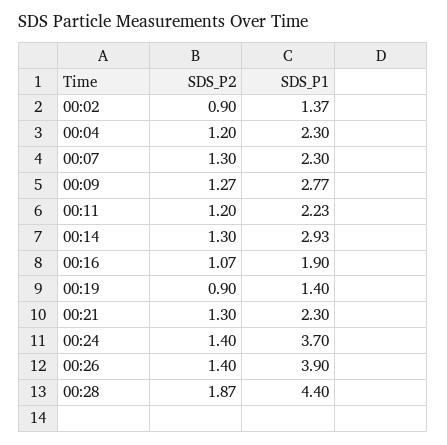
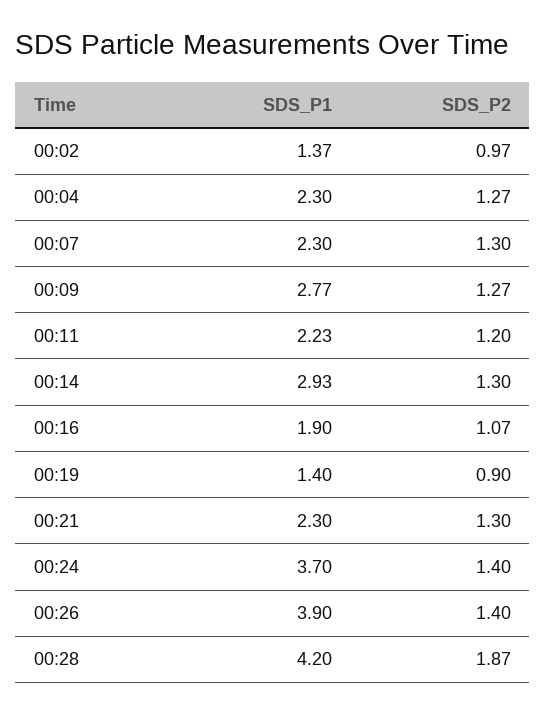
SDS_P2, 00:02: 0.9 -> 0.97
SDS_P2, 00:04: 1.2 -> 1.27
SDS_P1, 00:28: 4.4 -> 4.2

